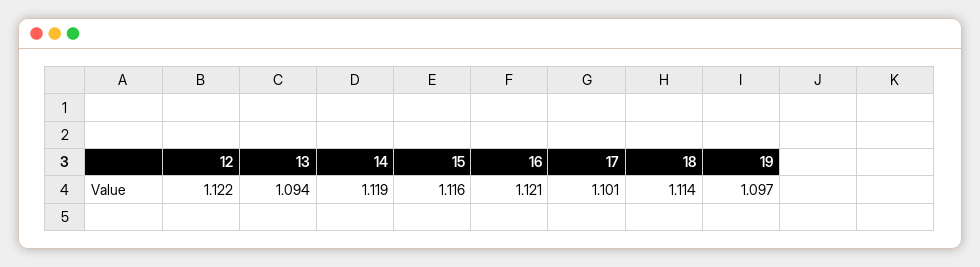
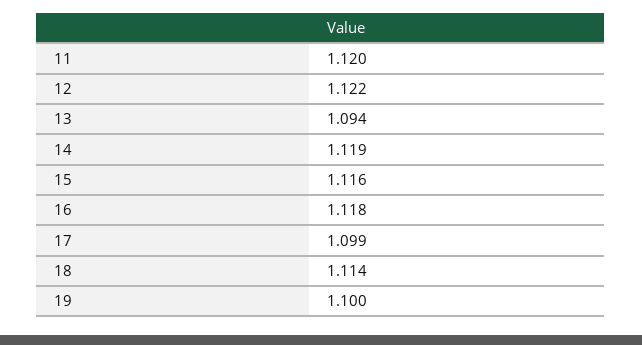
16: 1.121 -> 1.118
17: 1.101 -> 1.099
19: 1.097 -> 1.1
11: none -> 1.12

